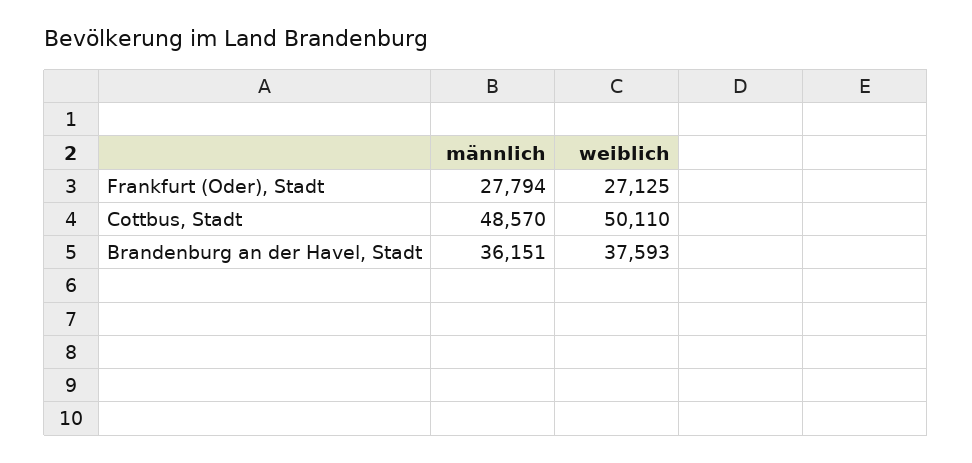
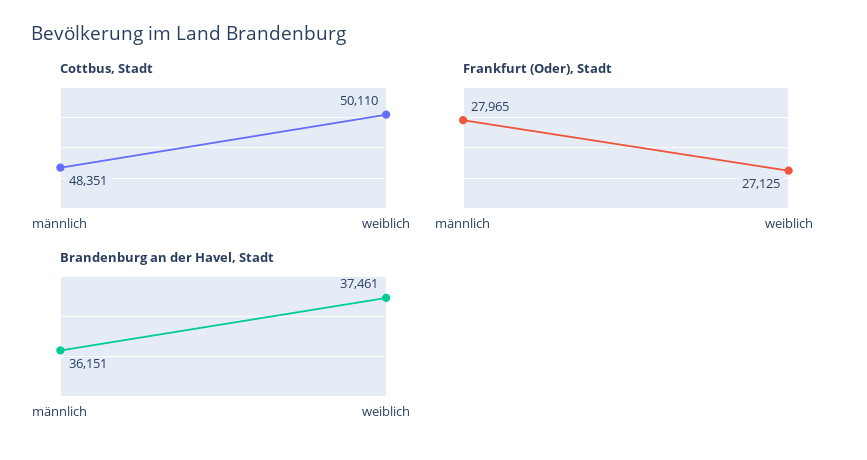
Frankfurt (Oder), Stadt, männlich: 27794 -> 27965
Cottbus, Stadt, männlich: 48570 -> 48351
Brandenburg an der Havel, Stadt, weiblich: 37593 -> 37461

